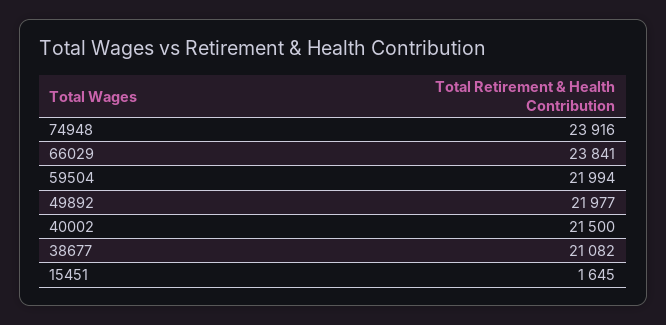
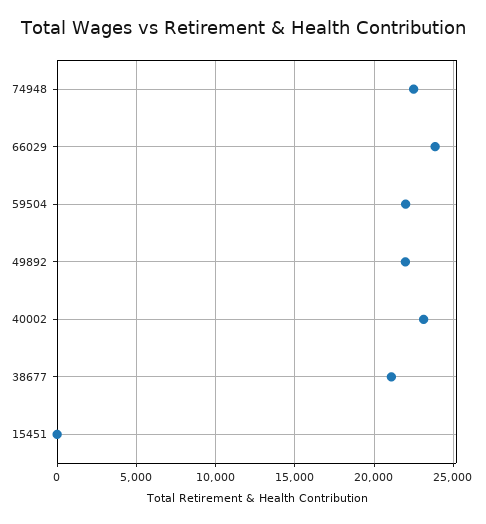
74948: 23916 -> 22500
40002: 21500 -> 23000
15451: 1645 -> 0

